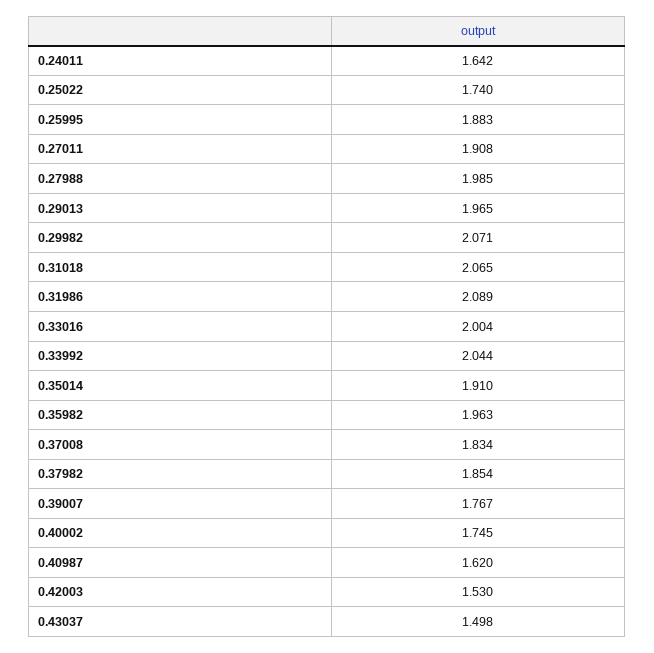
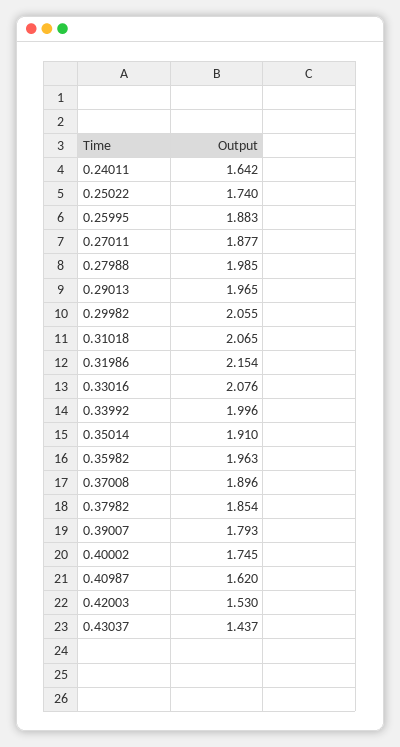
0.27011: 1.908 -> 1.877
0.29982: 2.071 -> 2.055
0.31986: 2.089 -> 2.154
0.33016: 2.004 -> 2.076
0.33992: 2.044 -> 1.996
0.37008: 1.834 -> 1.896
0.39007: 1.767 -> 1.793
0.43037: 1.498 -> 1.437

